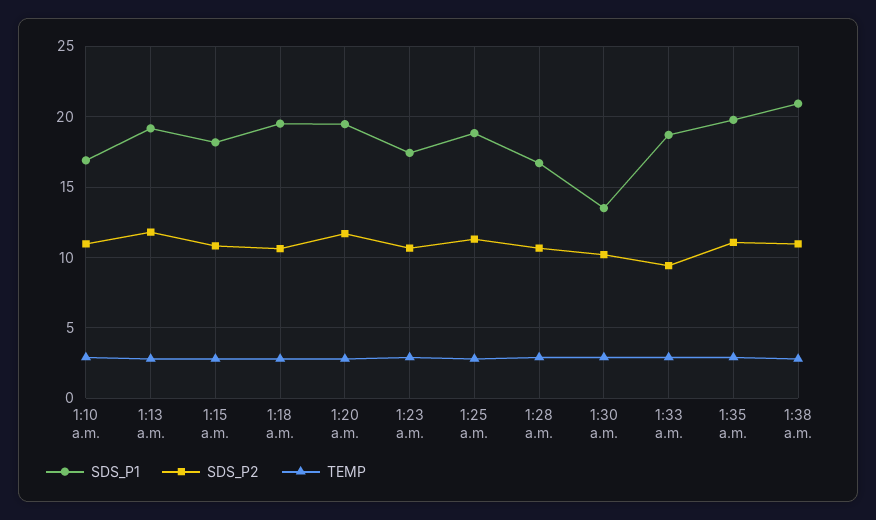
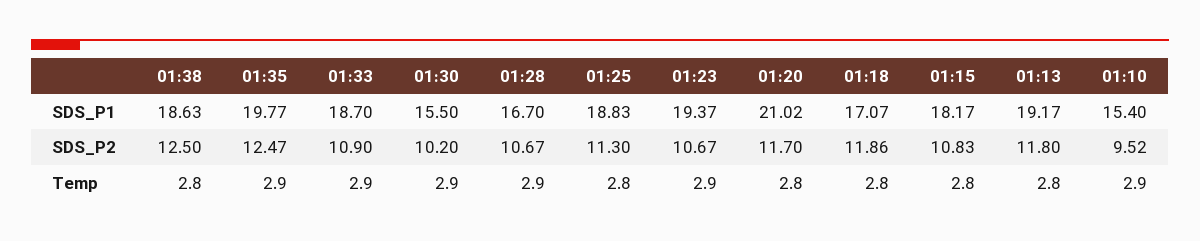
SDS_P1, 1:10 a.m.: 17 -> 15.4
SDS_P2, 1:10 a.m.: 11 -> 9.52
SDS_P1, 1:18 a.m.: 19.5 -> 17.07
SDS_P2, 1:18 a.m.: 10.5 -> 11.86
SDS_P1, 1:20 a.m.: 19.5 -> 21.02
SDS_P1, 1:23 a.m.: 17.5 -> 19.37
SDS_P1, 1:30 a.m.: 13.5 -> 15.5
SDS_P2, 1:33 a.m.: 9.5 -> 10.9
SDS_P2, 1:35 a.m.: 11 -> 12.47
SDS_P1, 1:38 a.m.: 21 -> 18.63
SDS_P2, 1:38 a.m.: 11 -> 12.5

